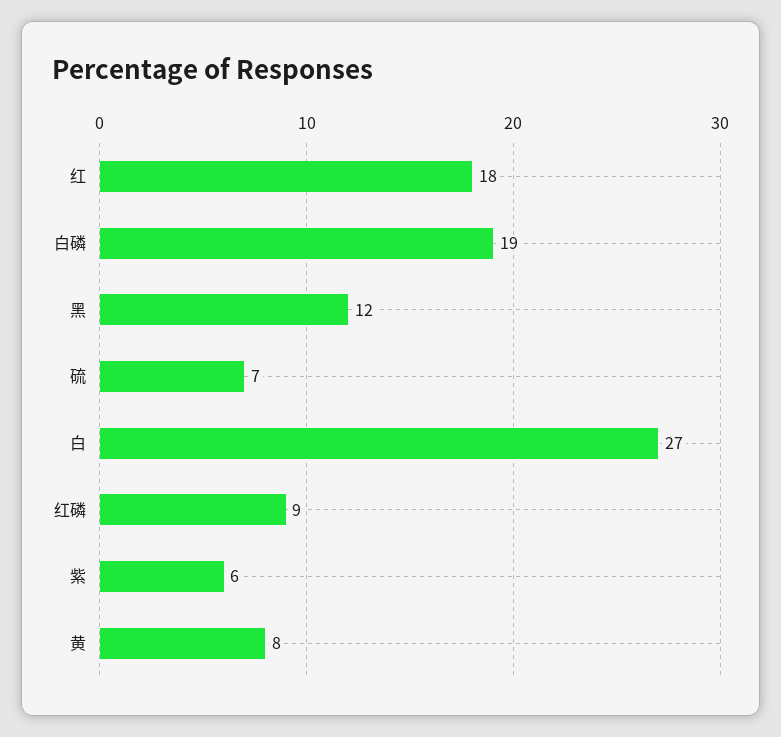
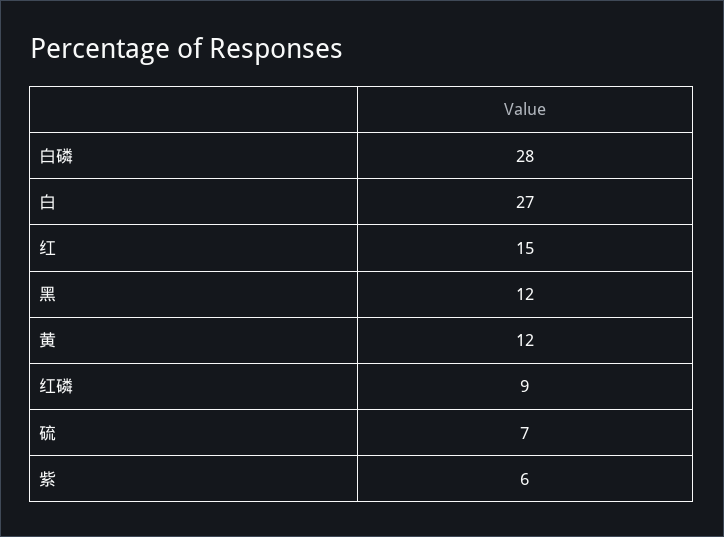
红: 18 -> 15
白磷: 19 -> 28
黄: 8 -> 12

